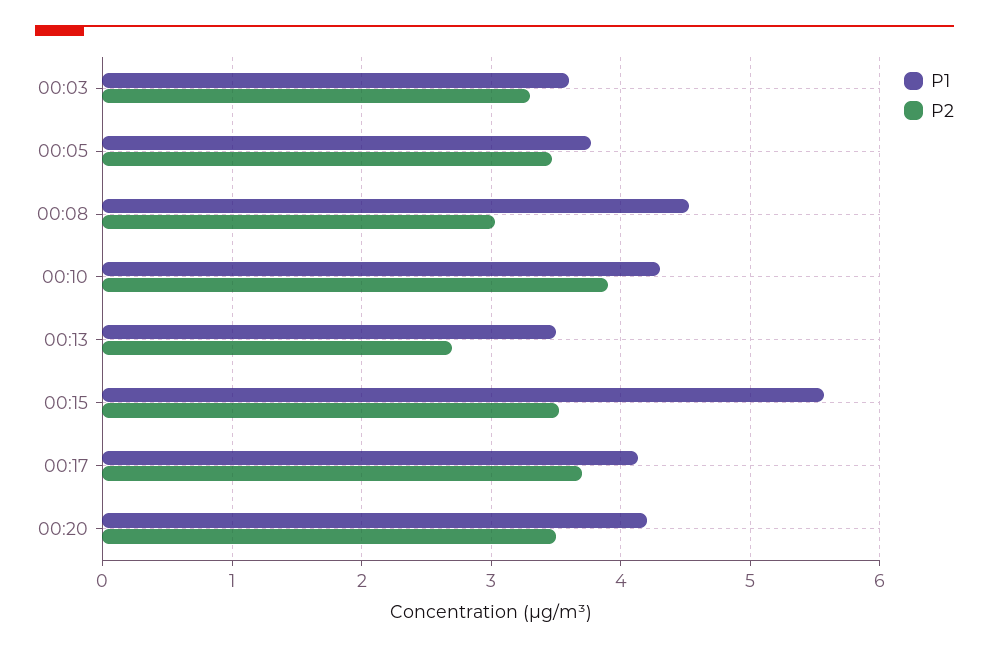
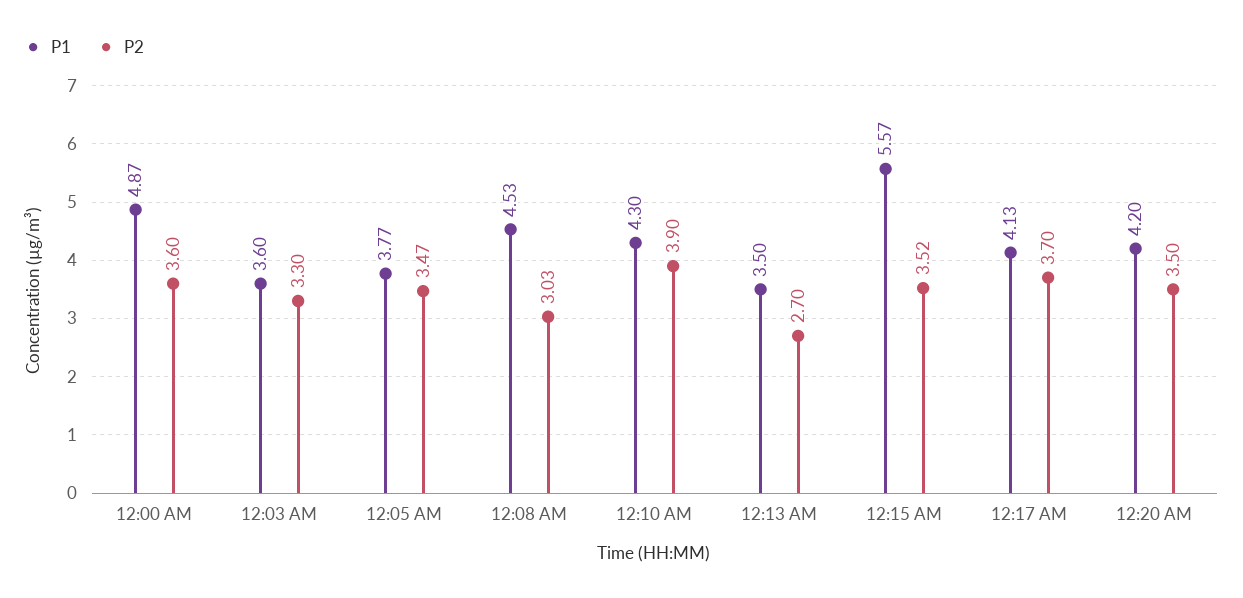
P1, 12:00 AM: none -> 4.87
P2, 12:00 AM: none -> 3.6

